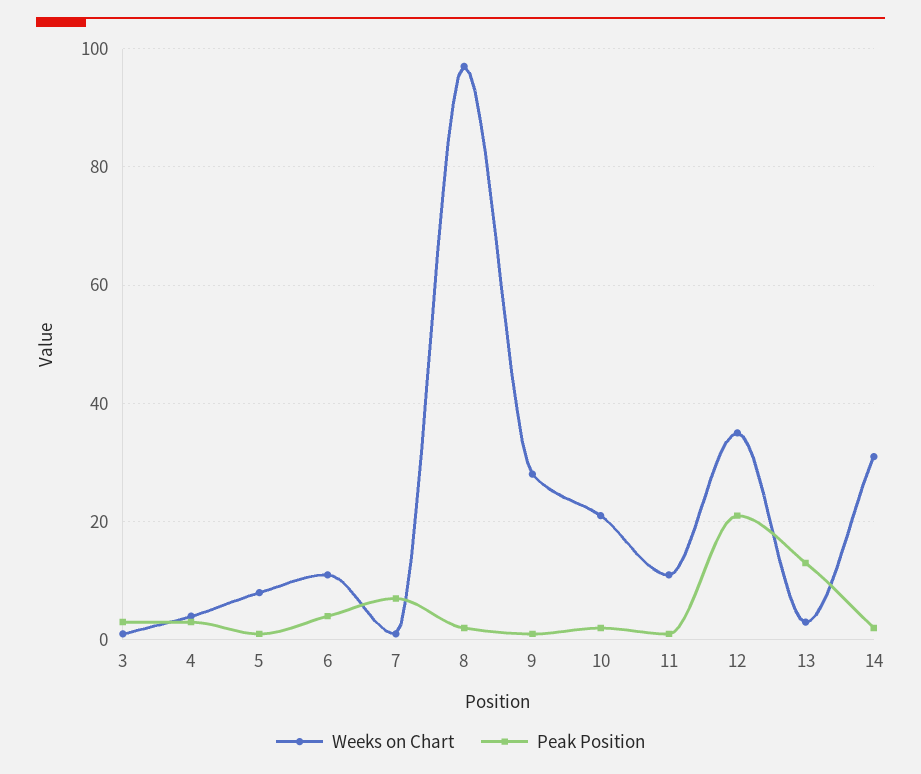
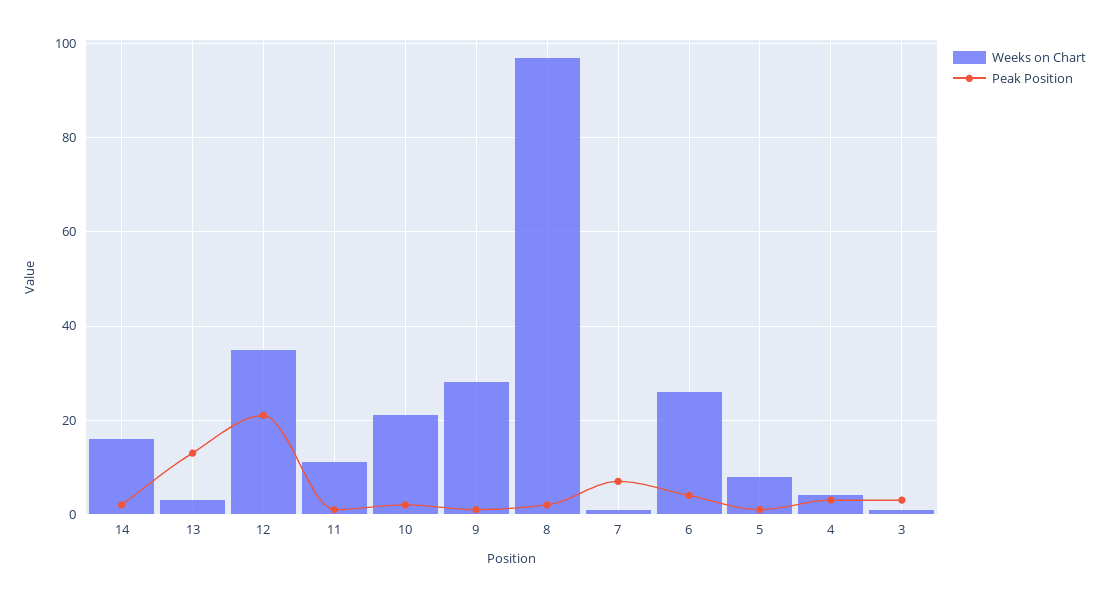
Weeks on Chart, 6: 10 -> 25
Weeks on Chart, 14: 30 -> 15

